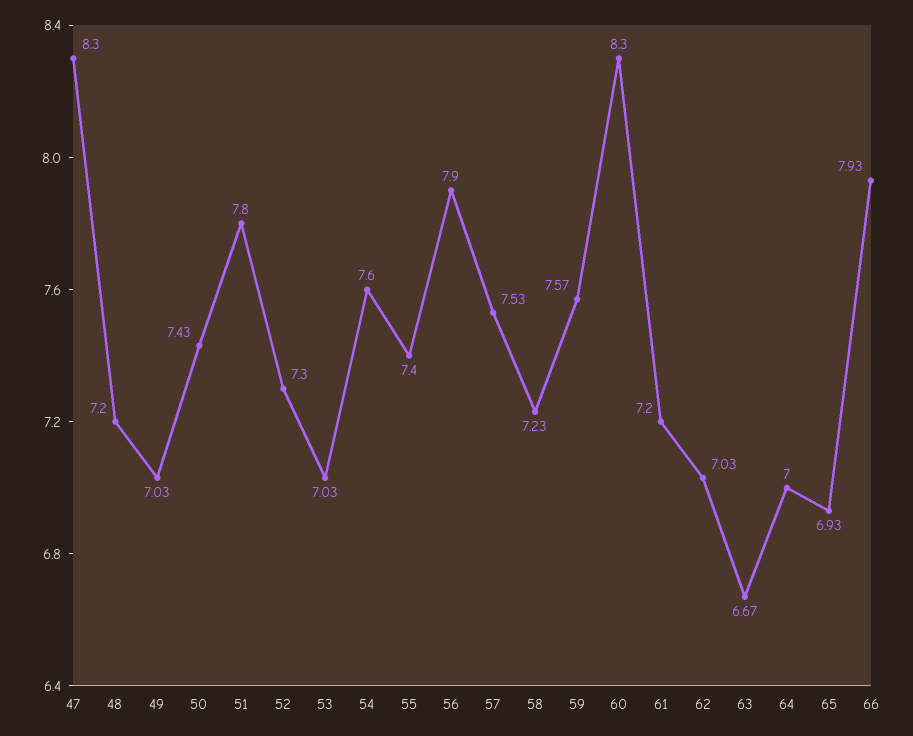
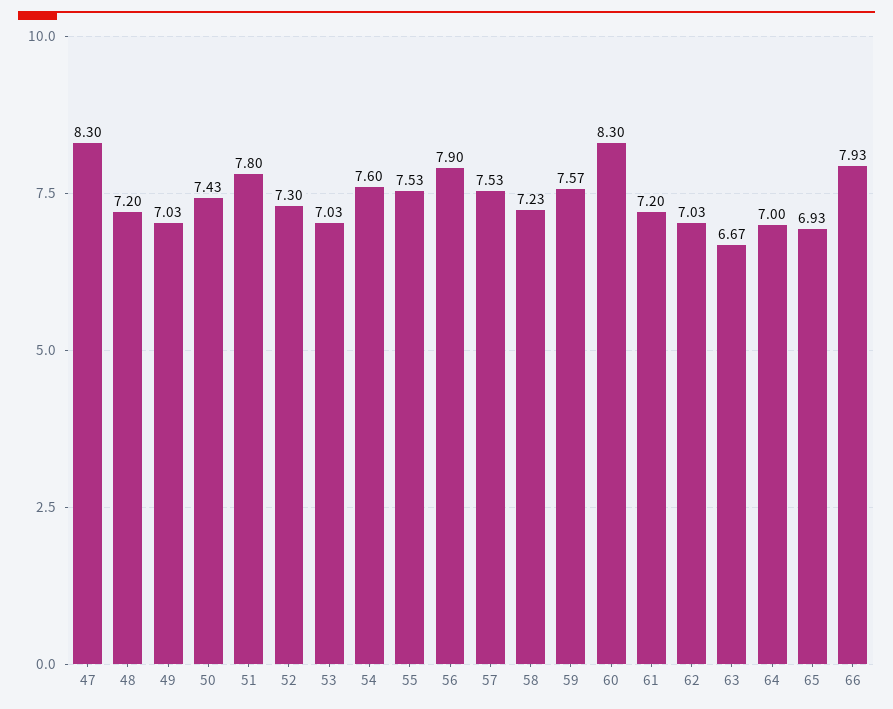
55: 7.4 -> 7.53

